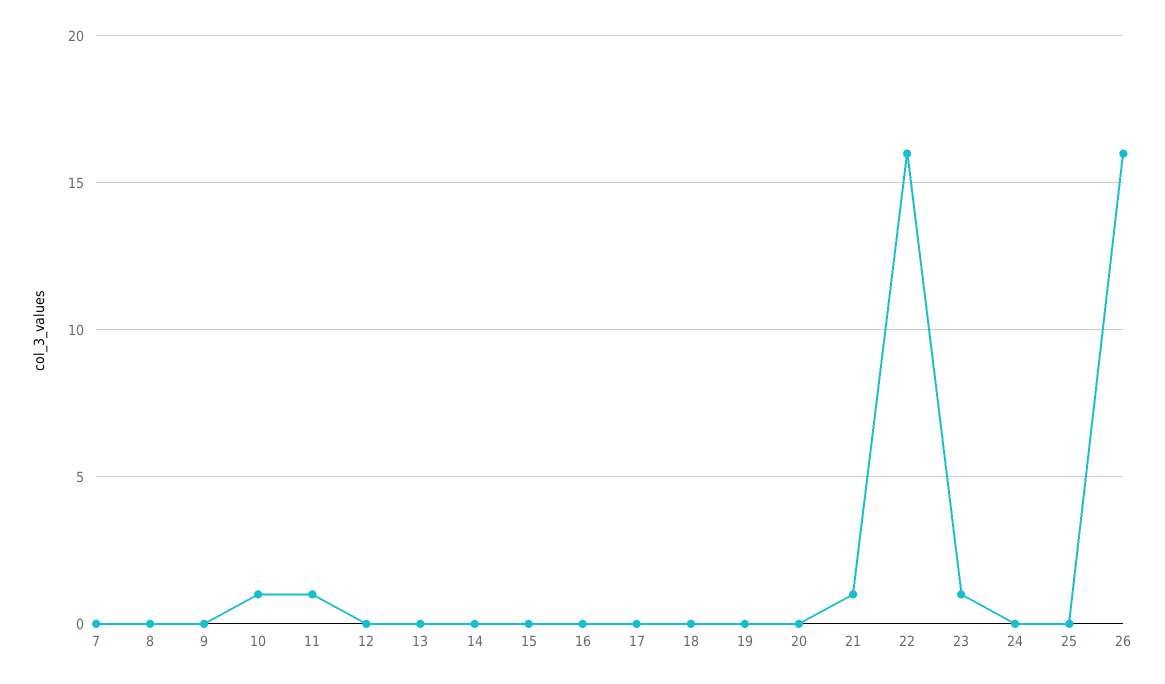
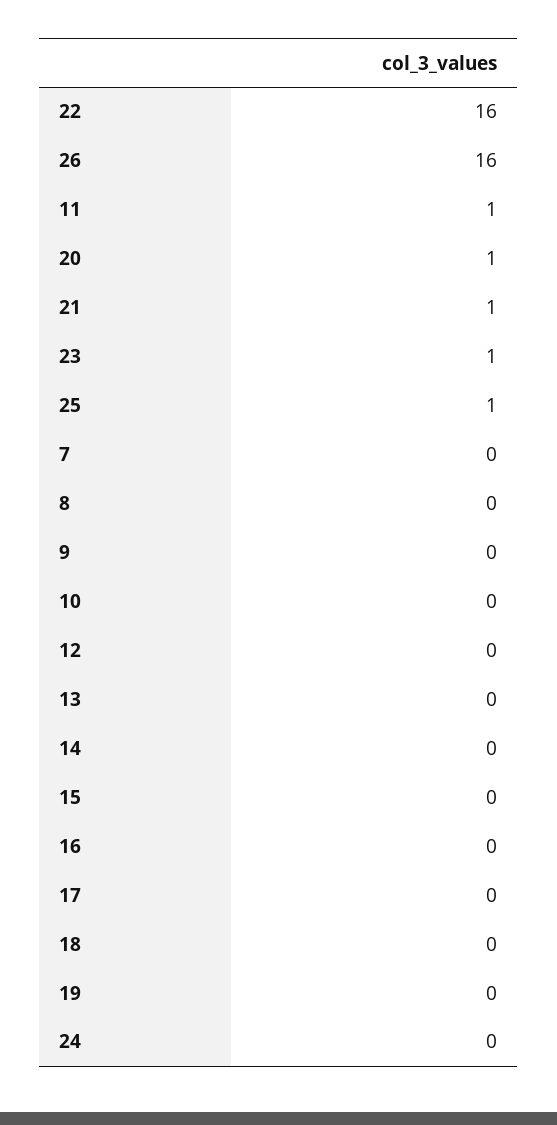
10: 1 -> 0
20: 0 -> 1
25: 0 -> 1

